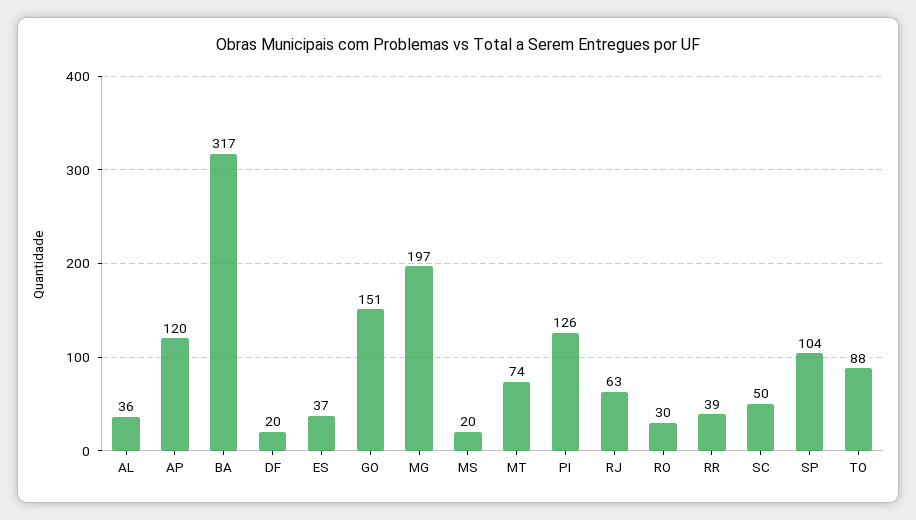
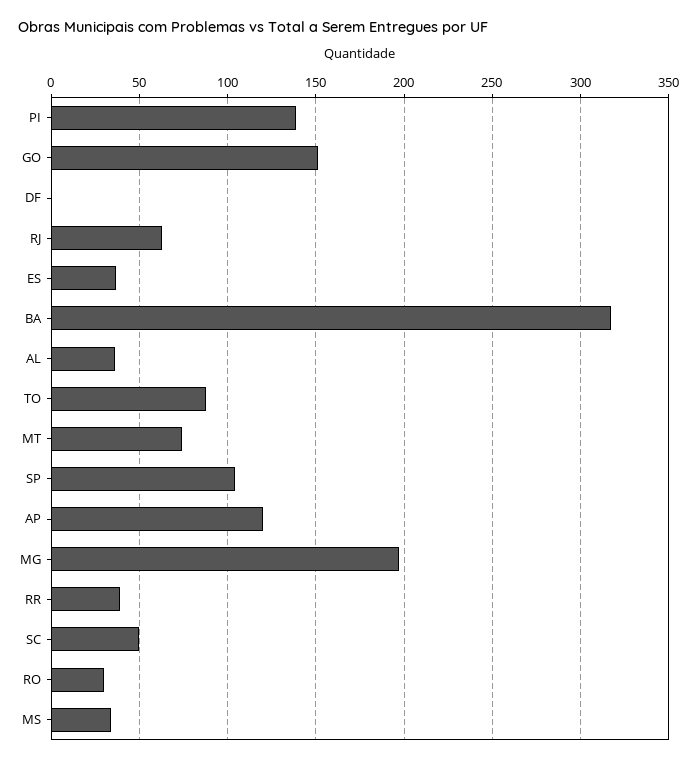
DF: 20 -> 0
MS: 20 -> 35
PI: 126 -> 140

